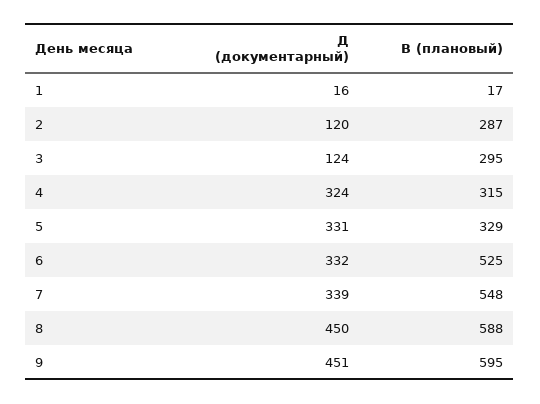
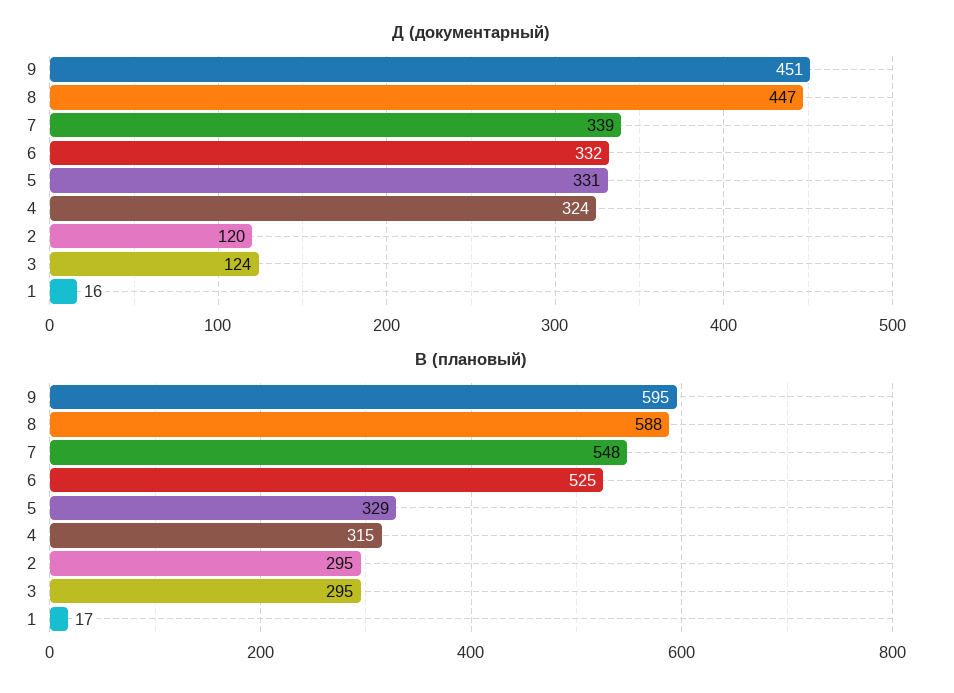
В (плановый), 2: 287 -> 295
Д (документарный), 8: 450 -> 447

